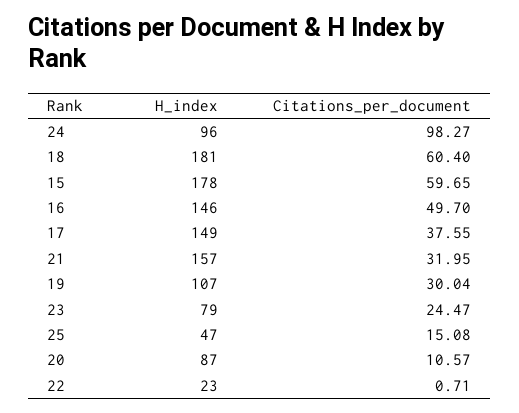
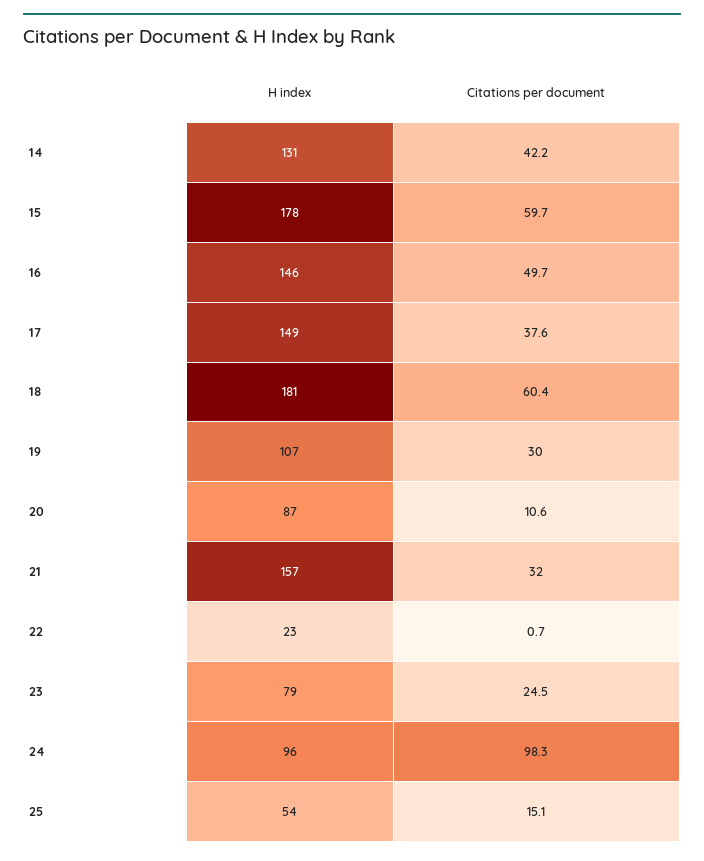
H_index, 25: 47 -> 54
H_index, 14: none -> 131
Citations_per_document, 14: none -> 42.2

